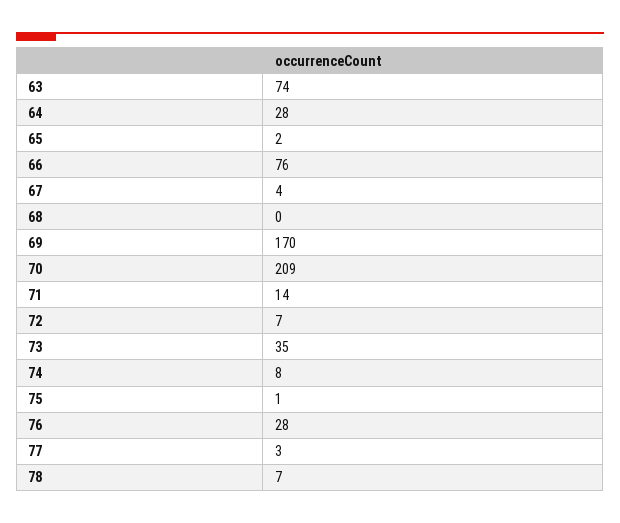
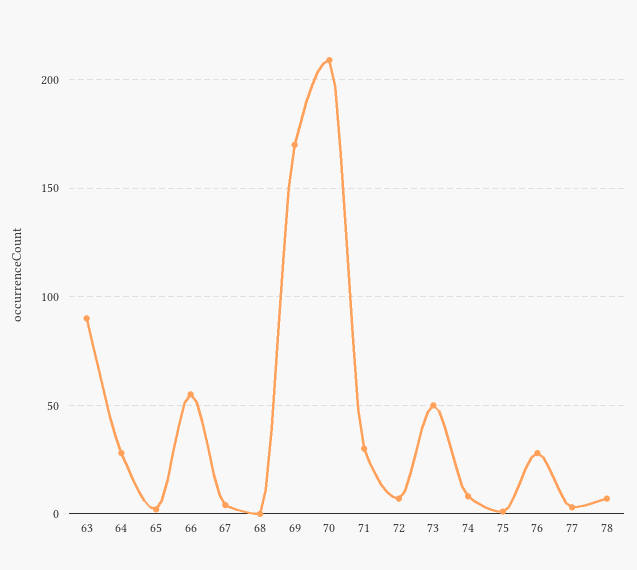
63: 74 -> 90
66: 76 -> 55
71: 14 -> 30
73: 35 -> 50

